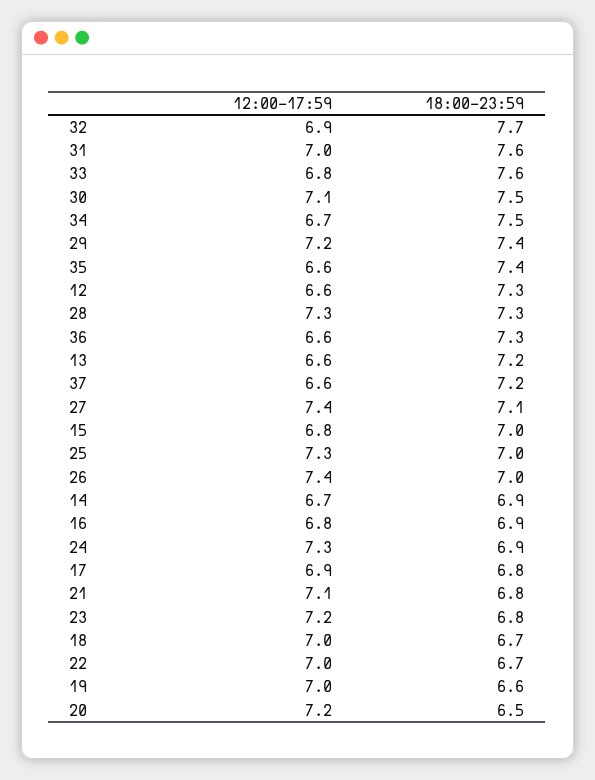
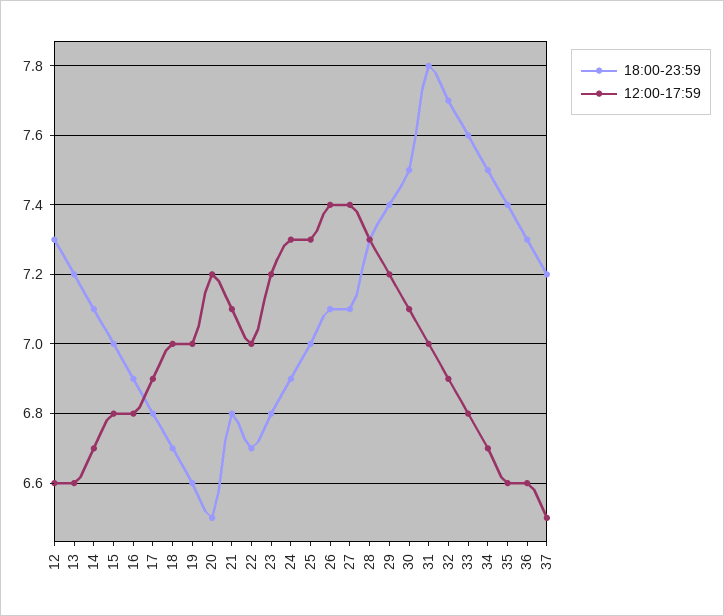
18:00-23:59, 31: 7.6 -> 7.8
12:00-17:59, 37: 6.6 -> 6.5
18:00-23:59, 26: 7 -> 7.1
18:00-23:59, 14: 6.9 -> 7.1

